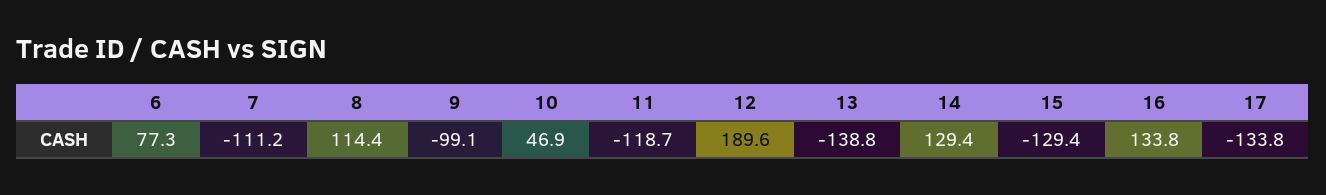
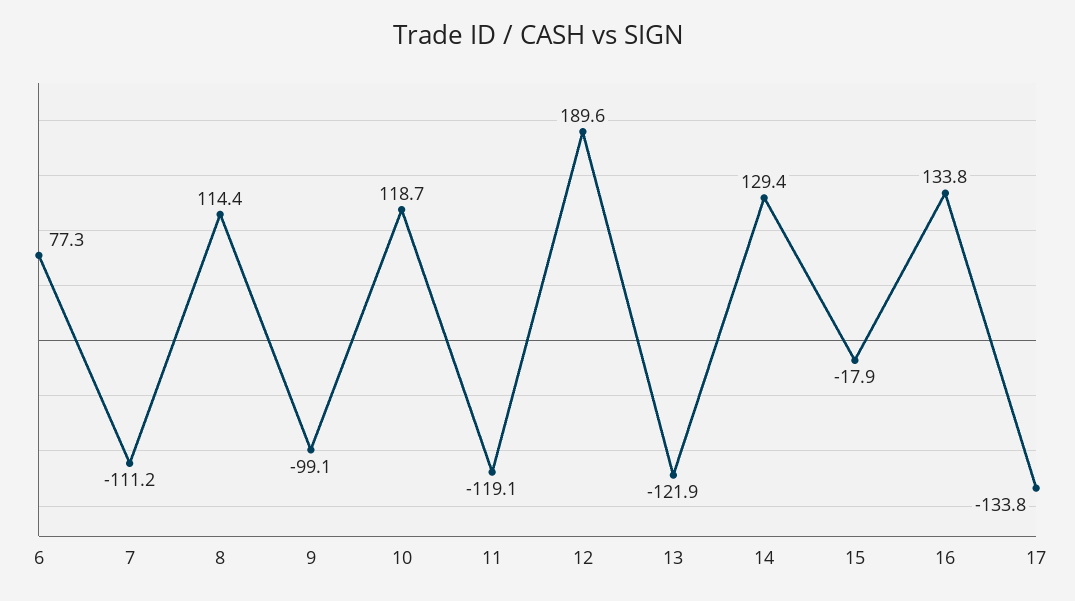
10: 46.9 -> 118.7
11: -118.7 -> -119.1
13: -138.8 -> -121.9
15: -129.4 -> -17.9

